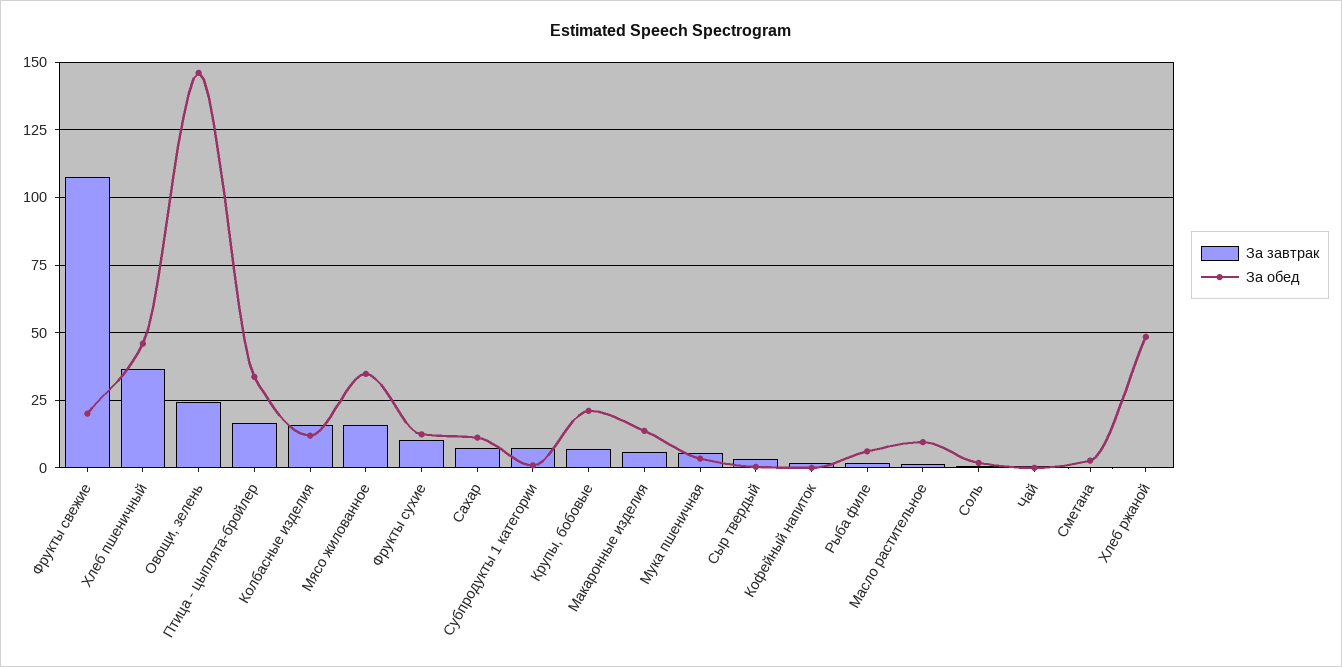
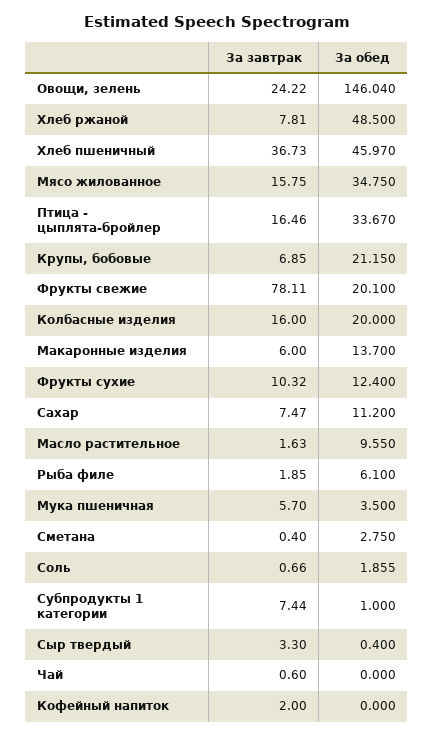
За завтрак, Фрукты свежие: 107.5 -> 78.11
За обед, Колбасные изделия: 12.5 -> 20
За завтрак, Хлеб ржаной: 0 -> 7.81

